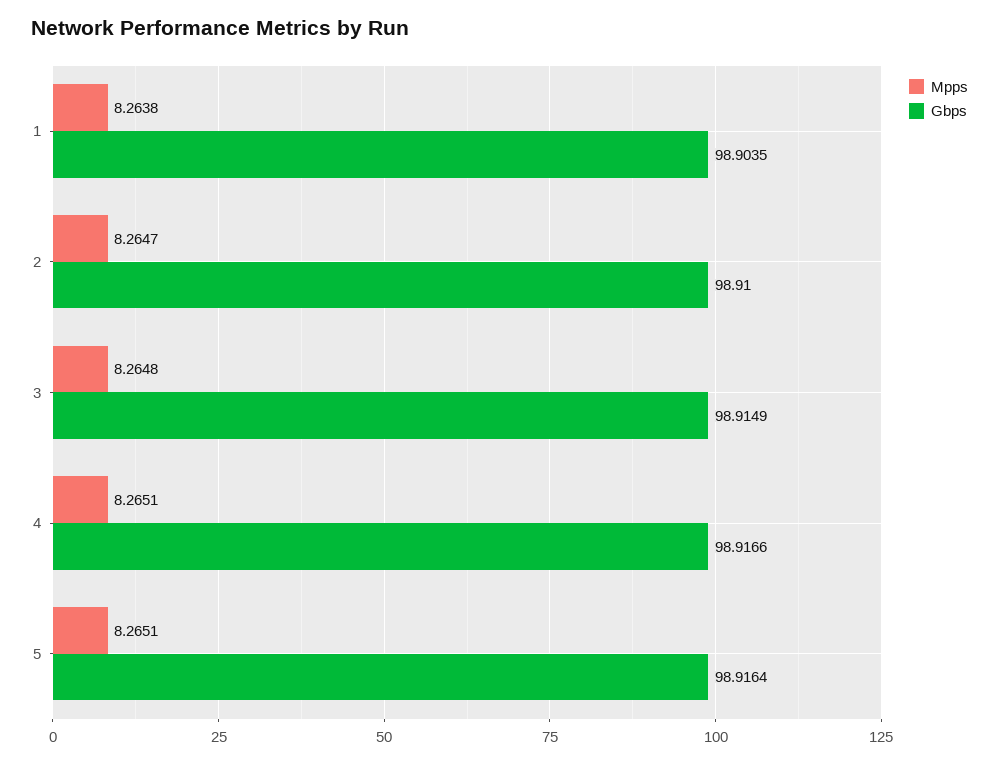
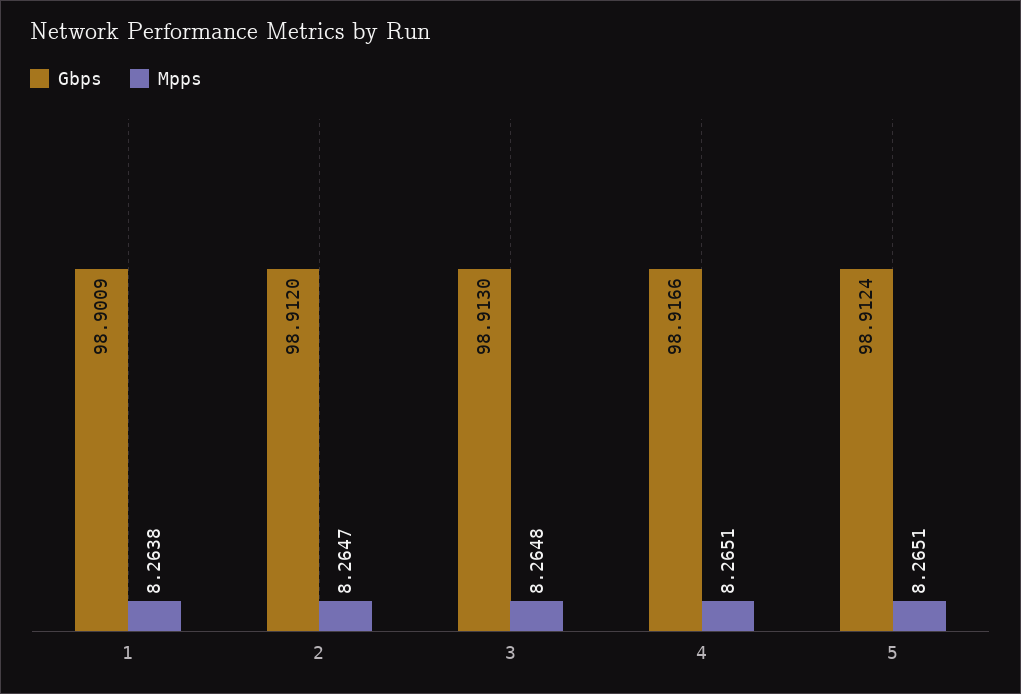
Gbps, 1: 98.9035 -> 98.9009
Gbps, 2: 98.91 -> 98.912
Gbps, 3: 98.9149 -> 98.913
Gbps, 5: 98.9164 -> 98.9124

